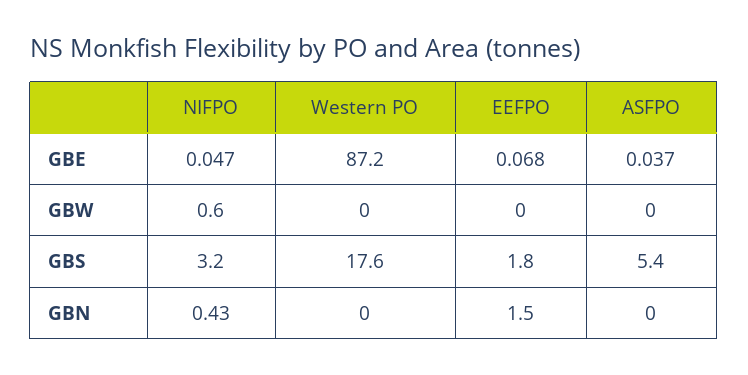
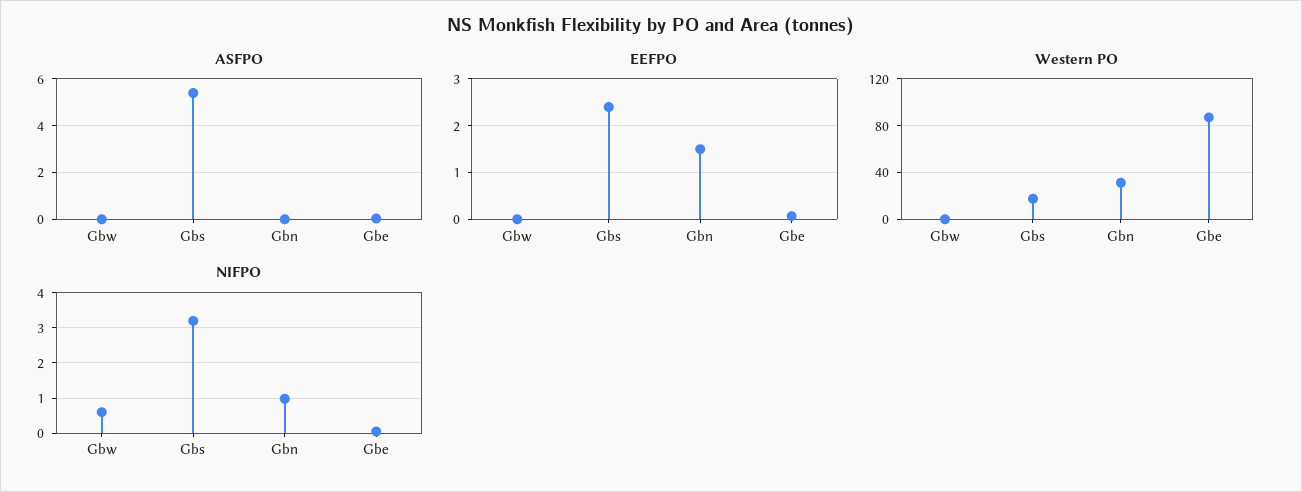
EEFPO, GBS: 1.8 -> 2.4
NIFPO, GBN: 0.43 -> 1
Western PO, GBN: 0 -> 30

